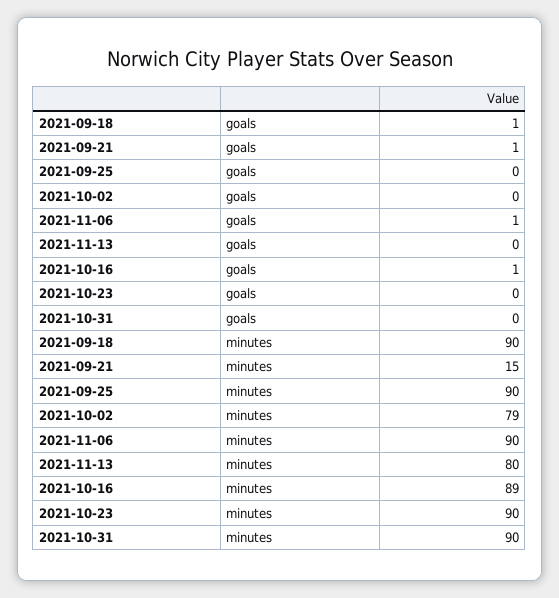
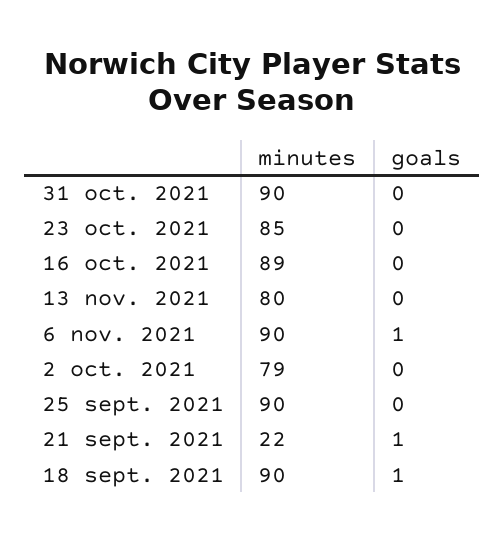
2021-10-16, goals: 1 -> 0
2021-09-21, minutes: 15 -> 22
2021-10-23, minutes: 90 -> 85

